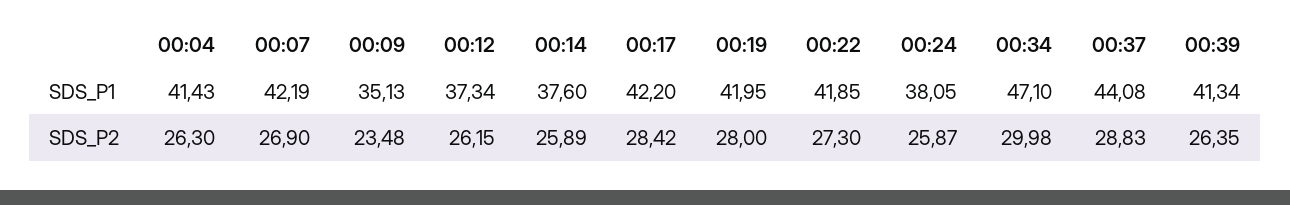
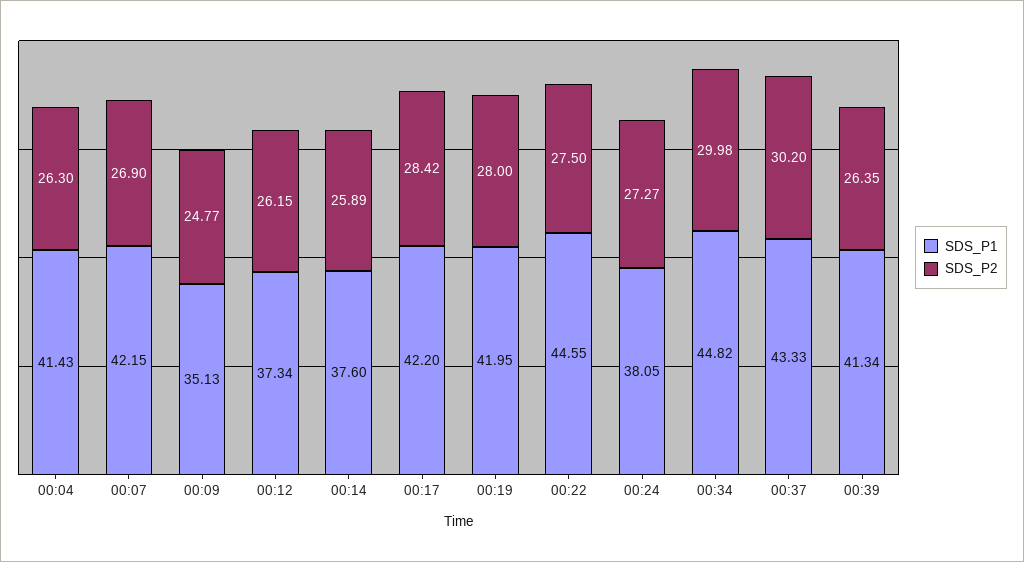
SDS_P1, 00:07: 42.19 -> 42.15
SDS_P1, 00:22: 41.85 -> 44.55
SDS_P1, 00:34: 47.1 -> 44.82
SDS_P1, 00:37: 44.08 -> 43.33
SDS_P2, 00:09: 23.48 -> 24.77
SDS_P2, 00:22: 27.3 -> 27.5
SDS_P2, 00:24: 25.87 -> 27.27
SDS_P2, 00:37: 28.83 -> 30.2

